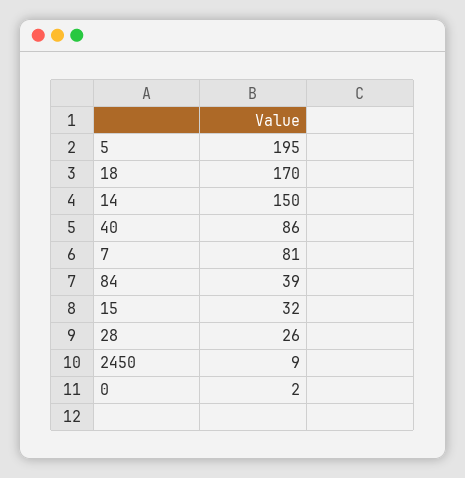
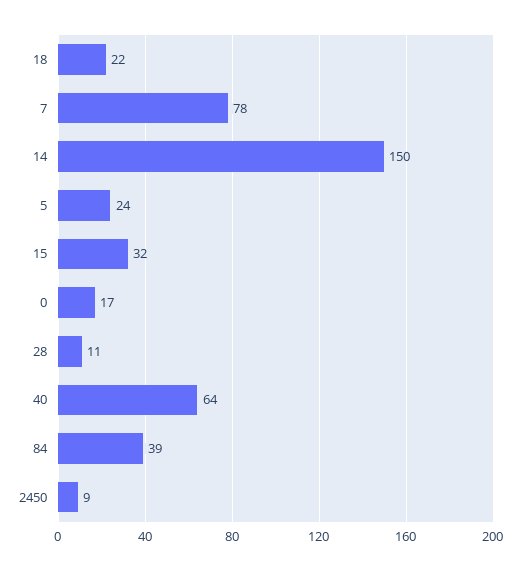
5: 195 -> 24
18: 170 -> 22
40: 86 -> 64
7: 81 -> 78
28: 26 -> 11
0: 2 -> 17

